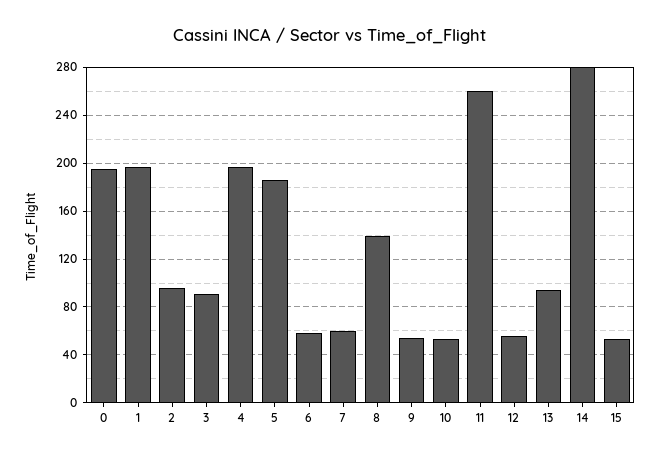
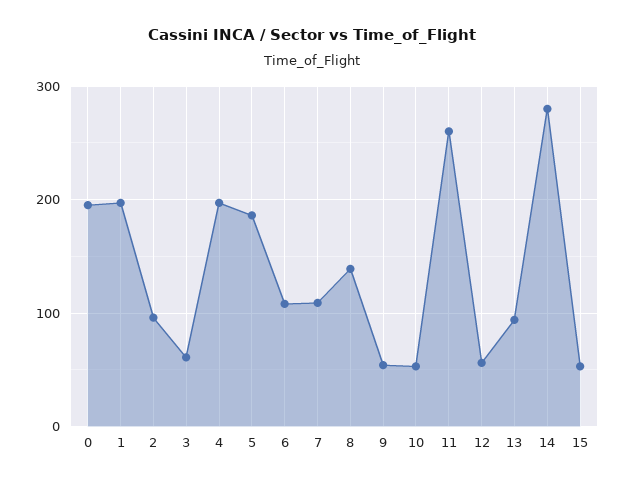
3: 90 -> 60
6: 60 -> 110
7: 60 -> 110

